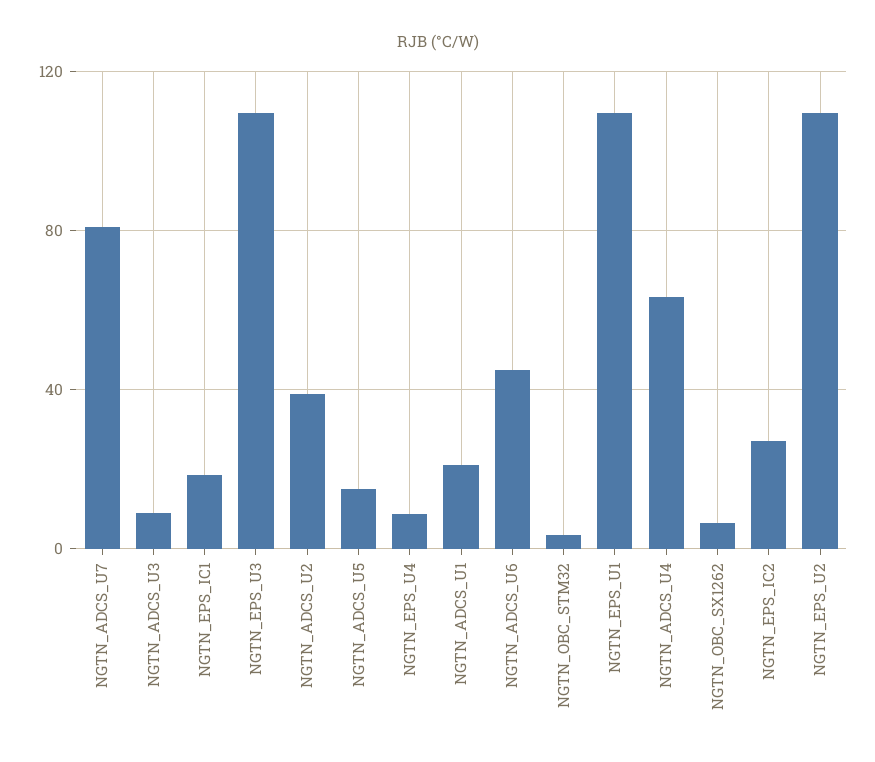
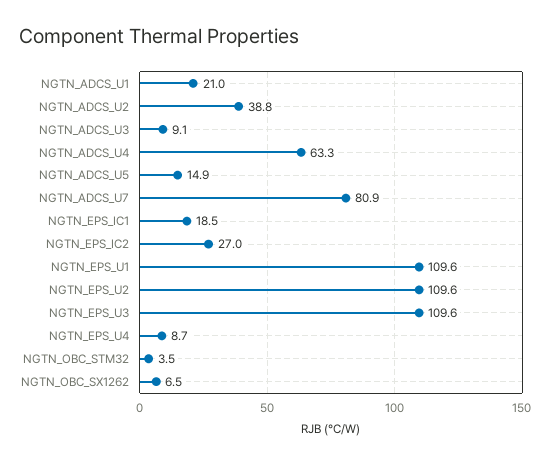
NGTN_ADCS_U6: 45 -> none

